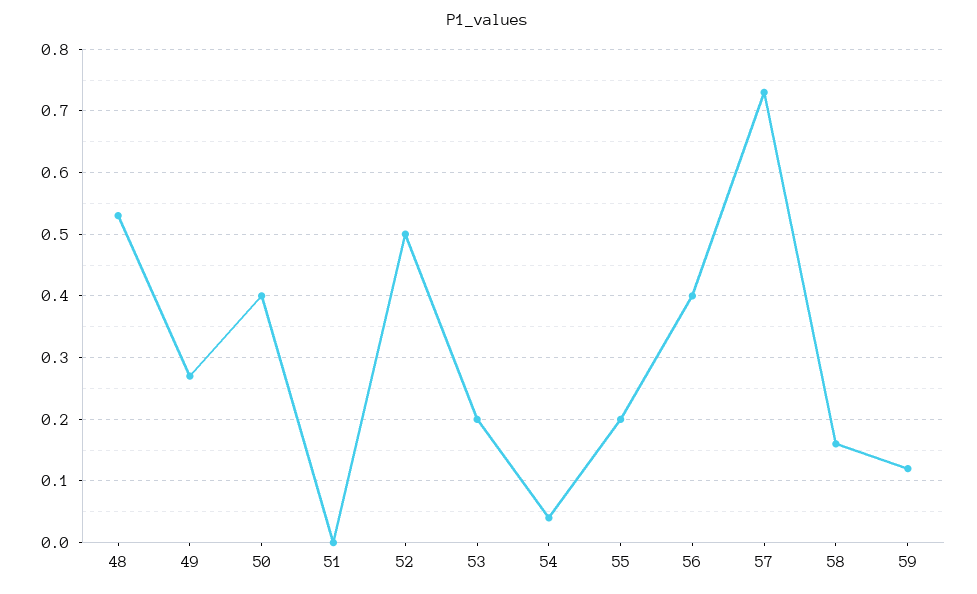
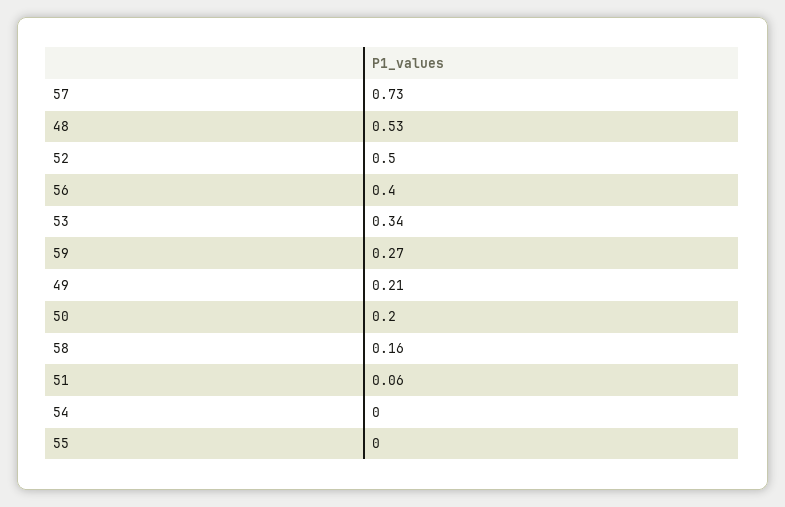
49: 0.27 -> 0.21
50: 0.4 -> 0.2
51: 0 -> 0.06
53: 0.2 -> 0.34
54: 0.04 -> 0
55: 0.2 -> 0
59: 0.12 -> 0.27

